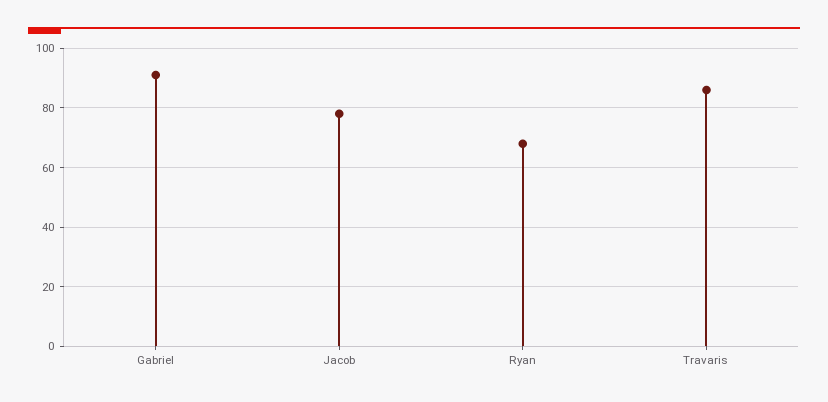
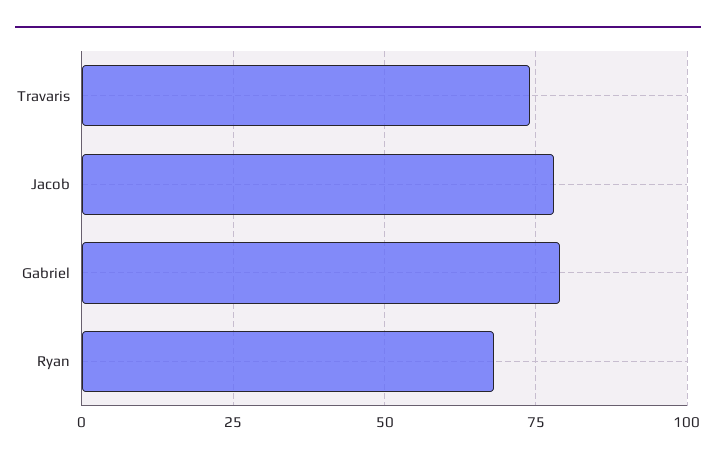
Gabriel: 90 -> 80
Travaris: 85 -> 75

